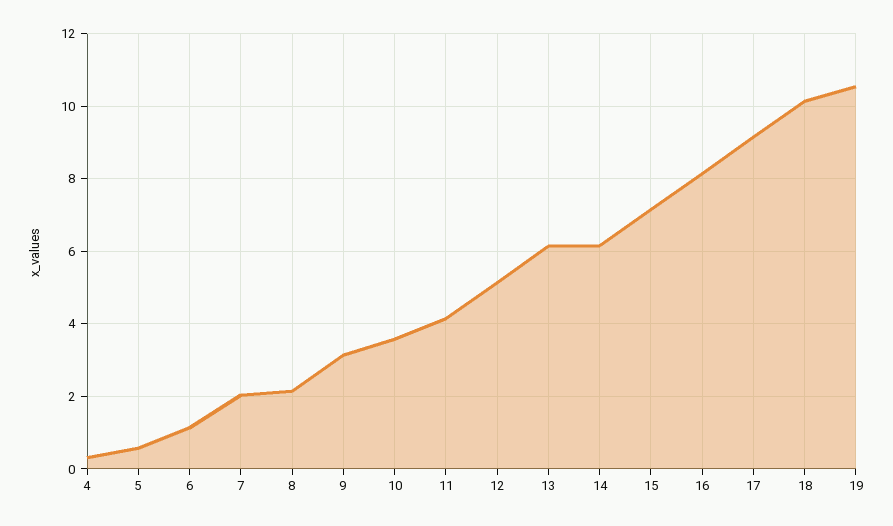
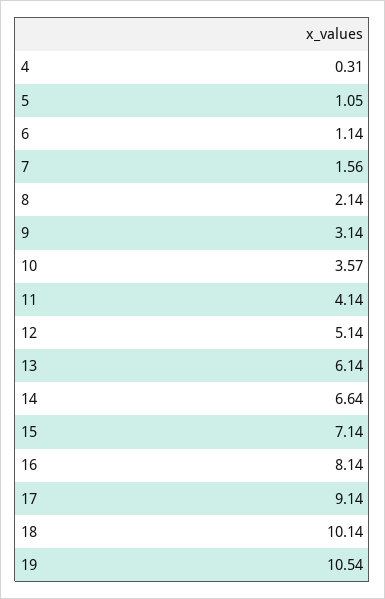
5: 0.6 -> 1.05
7: 2 -> 1.56
14: 6.2 -> 6.64

